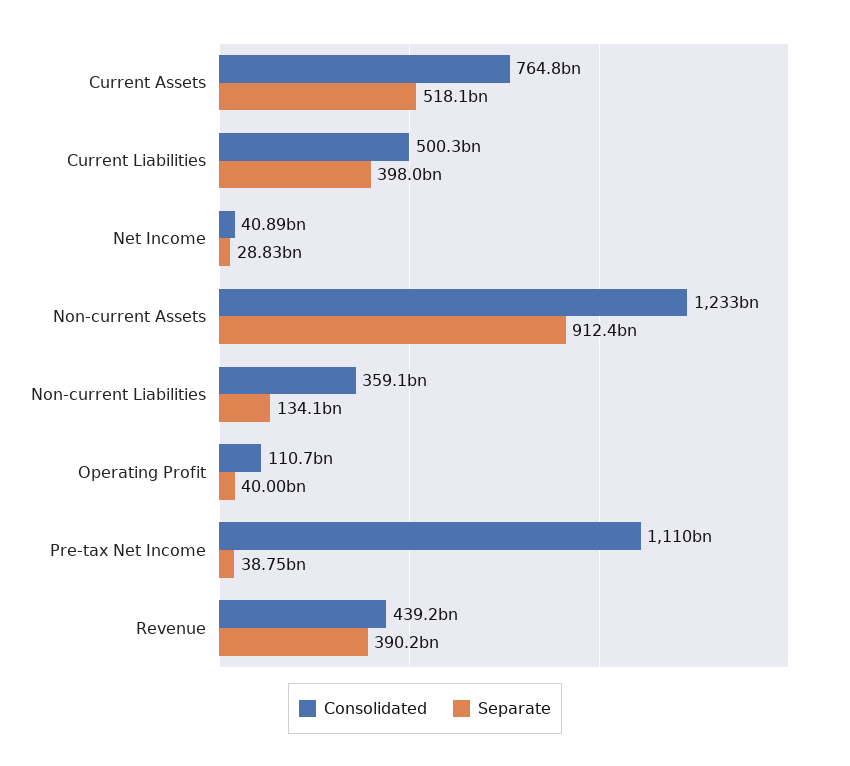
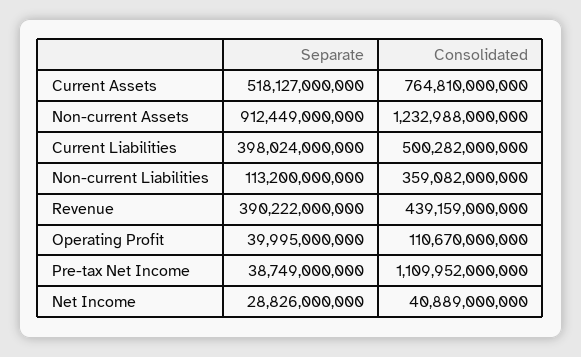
Separate, Non-current Liabilities: 134100000000 -> 113200000000

